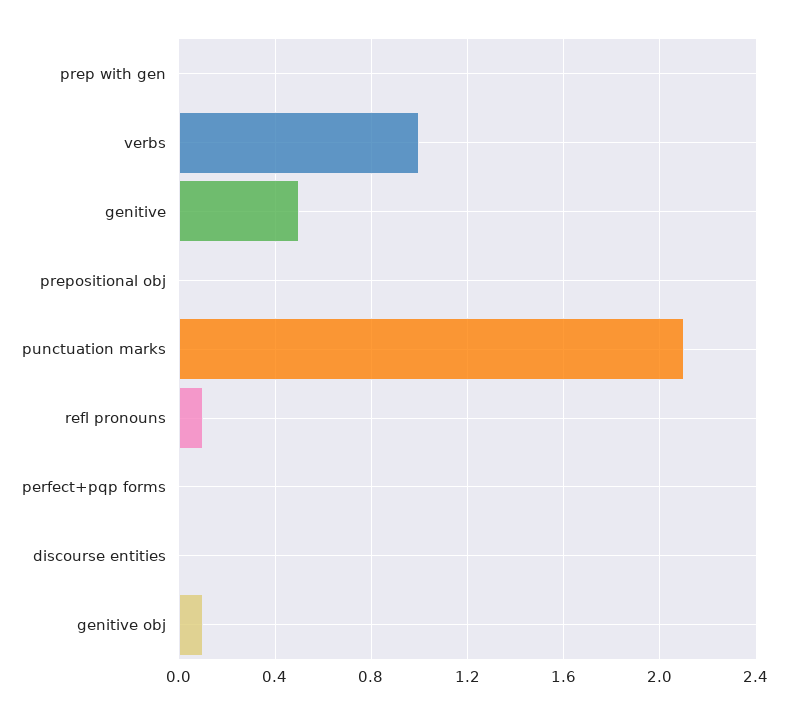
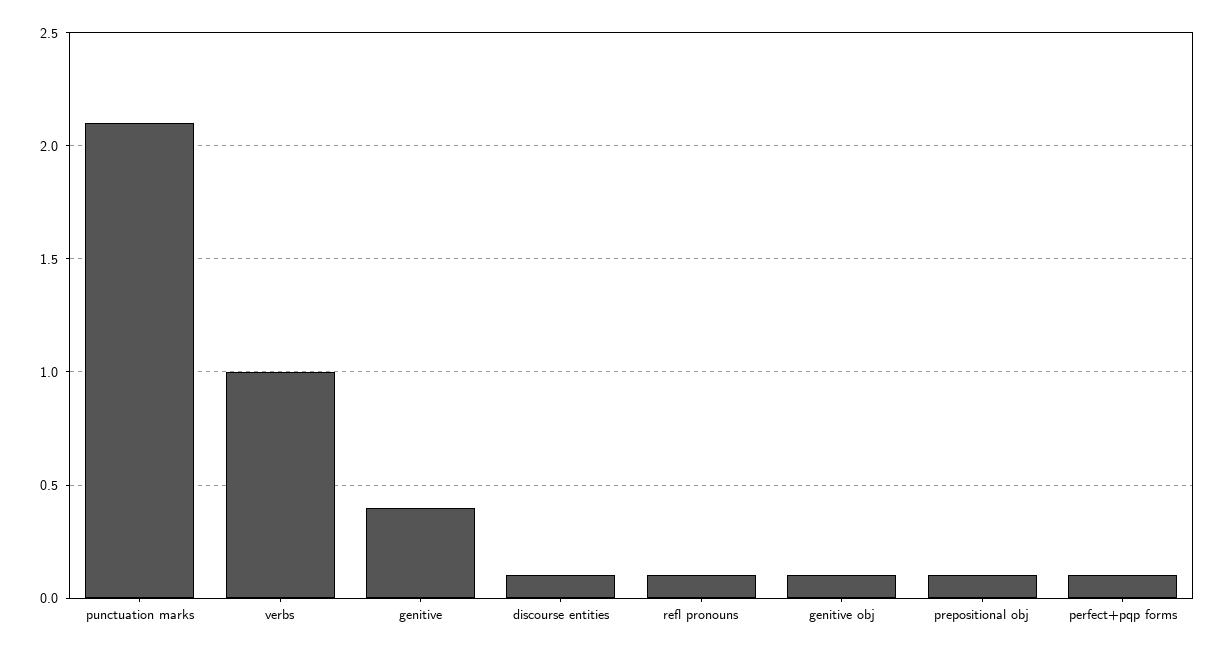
prep with gen: 0 -> none
genitive: 0.5 -> 0.4
prepositional obj: 0 -> 0.1
perfect+pqp forms: 0 -> 0.1
discourse entities: 0 -> 0.1

